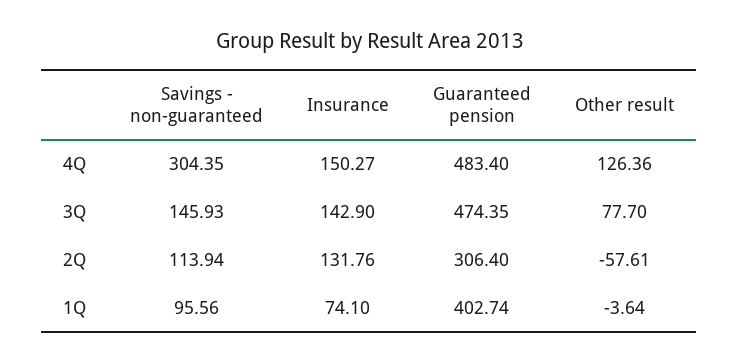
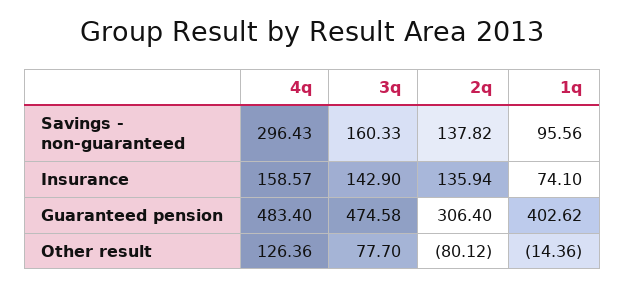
Savings - non-guaranteed, 4Q: 304.35 -> 296.43
Insurance, 4Q: 150.27 -> 158.57
Savings - non-guaranteed, 3Q: 145.93 -> 160.33
Guaranteed pension, 3Q: 474.35 -> 474.58
Savings - non-guaranteed, 2Q: 113.94 -> 137.82
Insurance, 2Q: 131.76 -> 135.94
Other result, 2Q: -57.61 -> -80.12
Guaranteed pension, 1Q: 402.74 -> 402.62
Other result, 1Q: -3.64 -> -14.36

